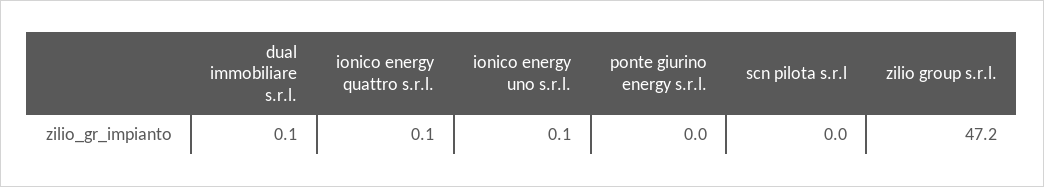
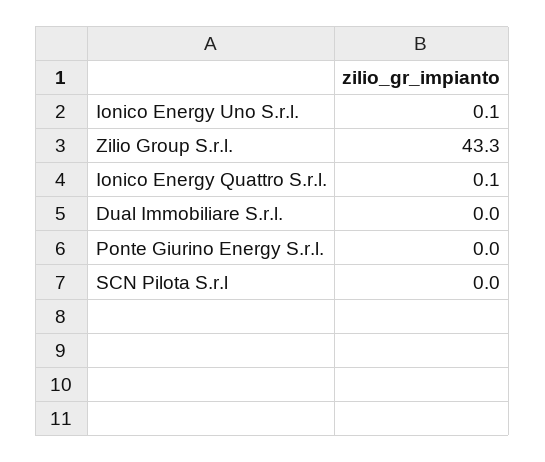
dual immobiliare s.r.l.: 0.1 -> 0
zilio group s.r.l.: 47.2 -> 43.3

